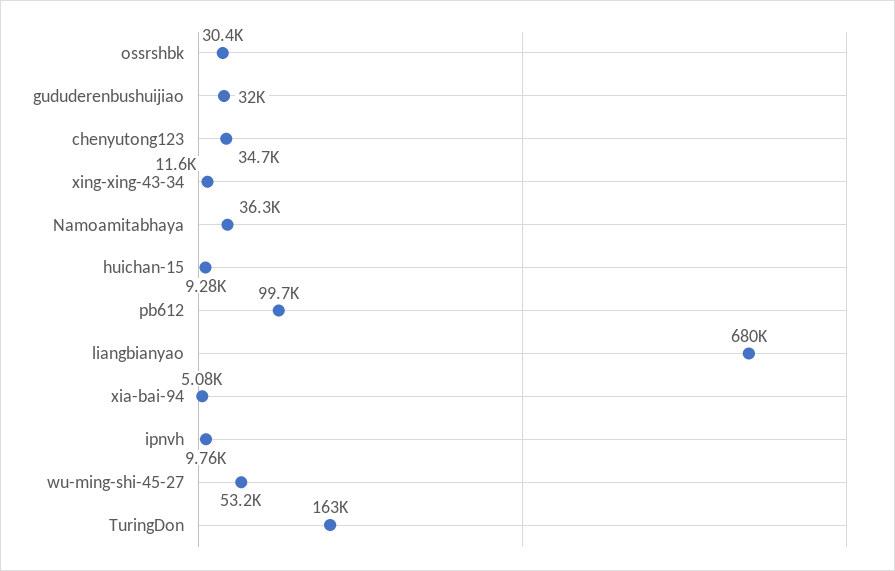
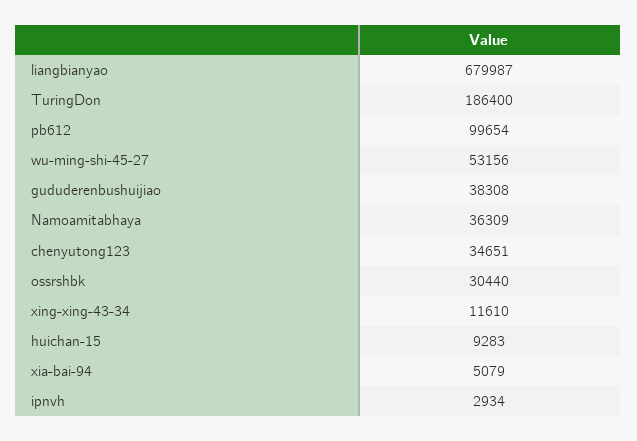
gududerenbushuijiao: 32000 -> 38308
ipnvh: 9760 -> 2934
TuringDon: 163000 -> 186400

